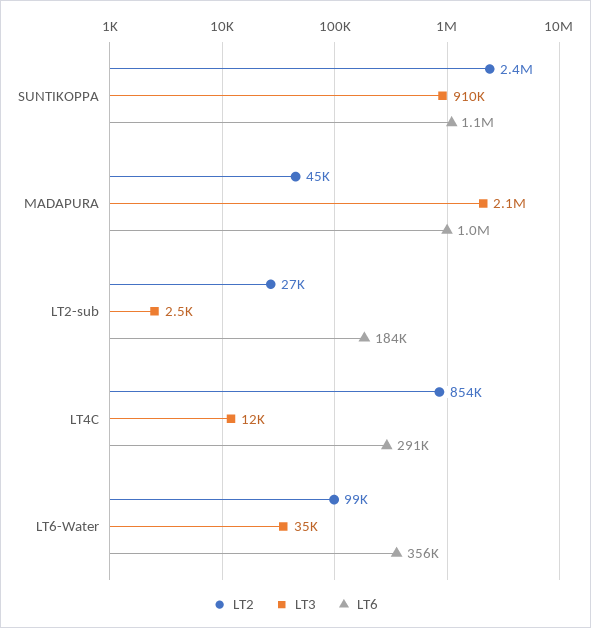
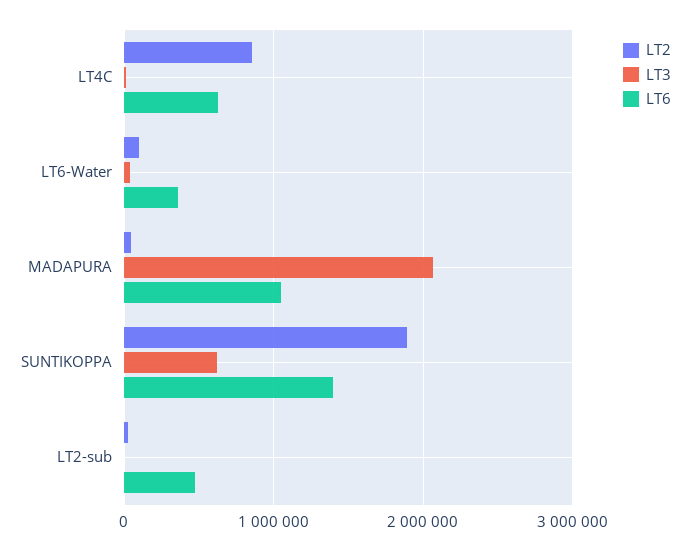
LT2, SUNTIKOPPA: 2400000 -> 1900000
LT3, SUNTIKOPPA: 910000 -> 600000
LT6, SUNTIKOPPA: 1100000 -> 1400000
LT6, LT2-sub: 184000 -> 500000
LT6, LT4C: 291000 -> 600000

